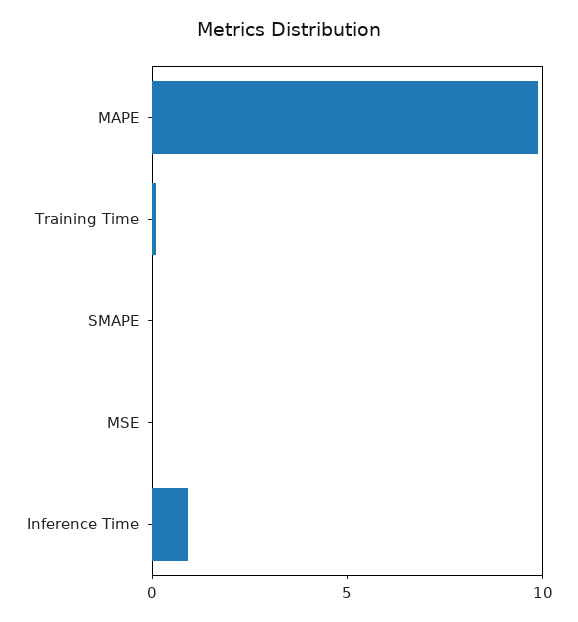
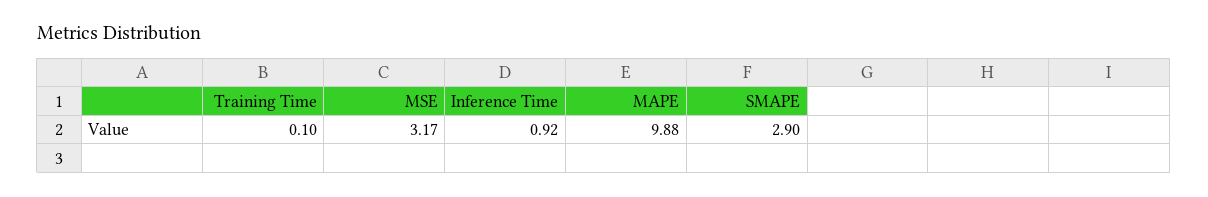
SMAPE: 0 -> 2.9
MSE: 0 -> 3.17

